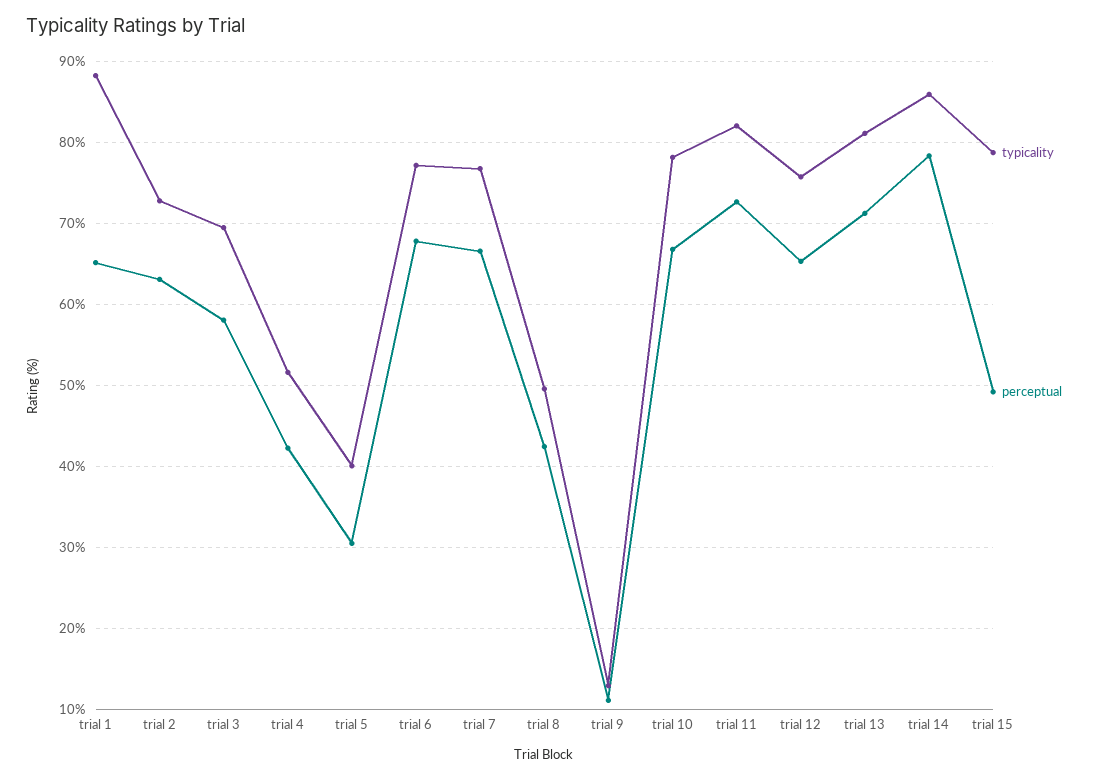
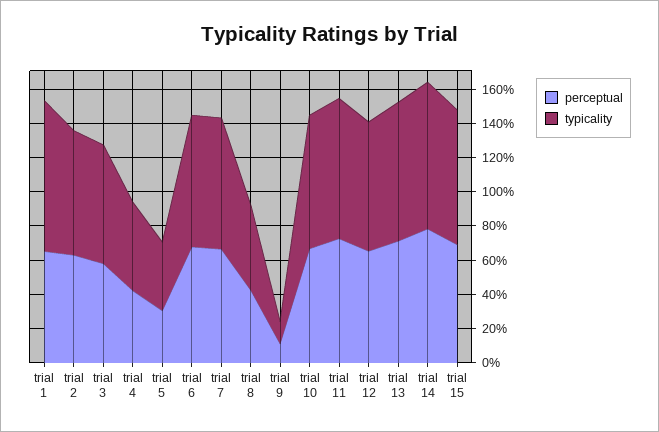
perceptual, trial 15: 49 -> 70

